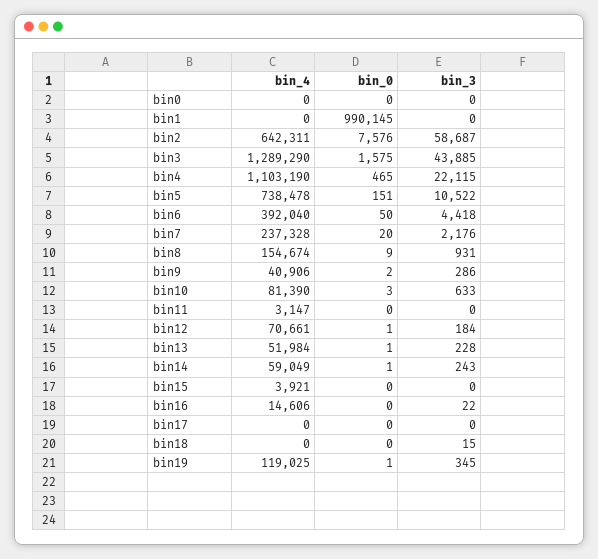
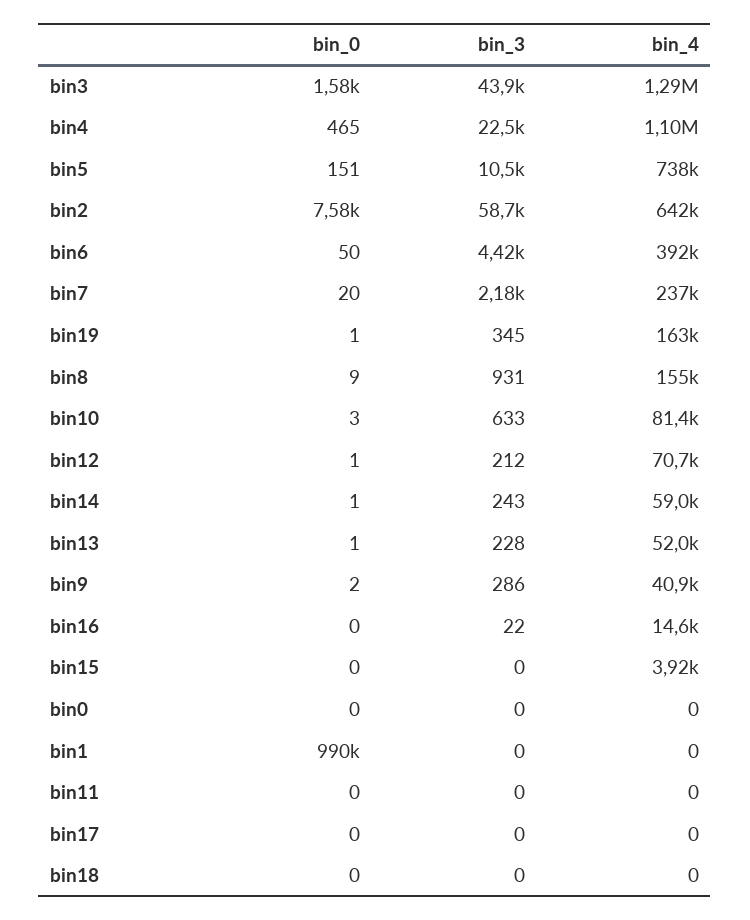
bin_3, bin4: 22115 -> 22500
bin_4, bin11: 3147 -> 0
bin_3, bin12: 184 -> 212
bin_3, bin18: 15 -> 0
bin_4, bin19: 119025 -> 163000

